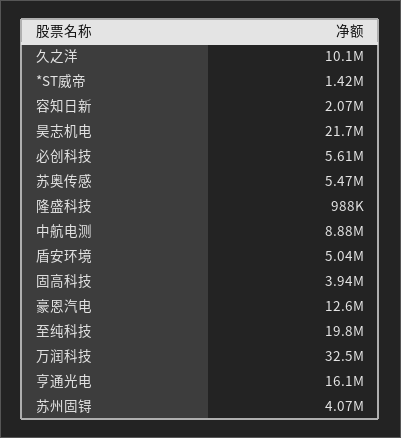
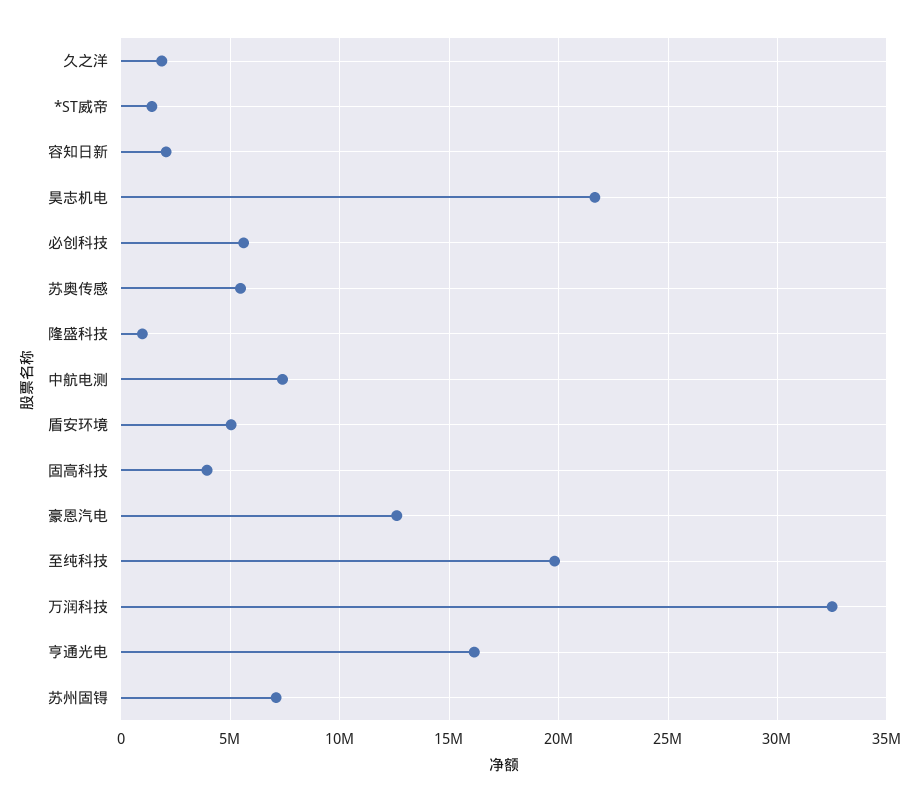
久之洋: 10100000 -> 2000000
中航电测: 8880000 -> 7500000
苏州固锝: 4070000 -> 7000000

